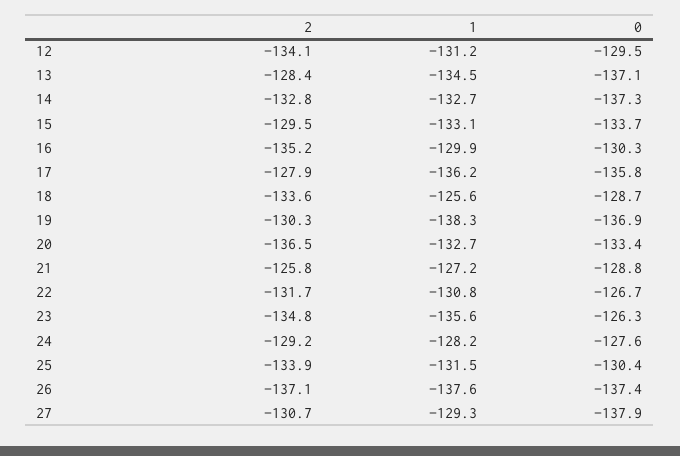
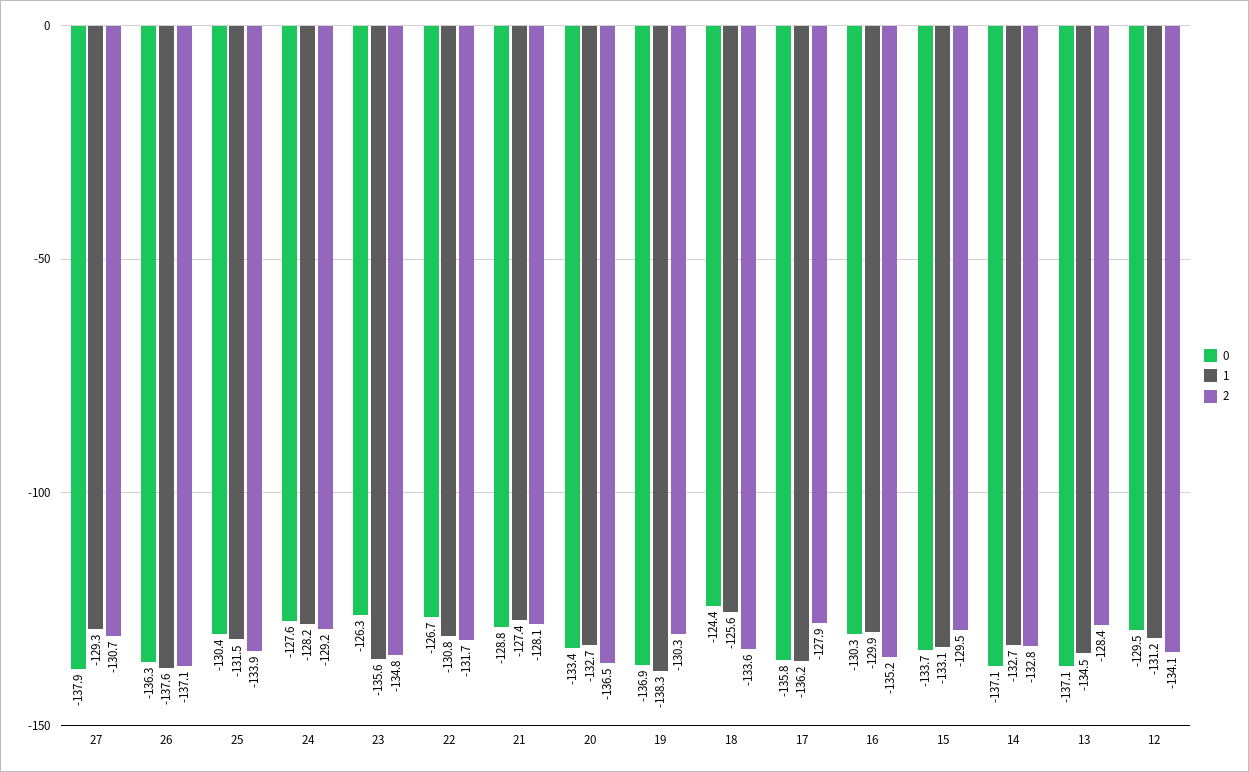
0, 14: -137.3 -> -137.1
0, 18: -128.7 -> -124.4
2, 21: -125.8 -> -128.1
1, 21: -127.2 -> -127.4
0, 26: -137.4 -> -136.3

